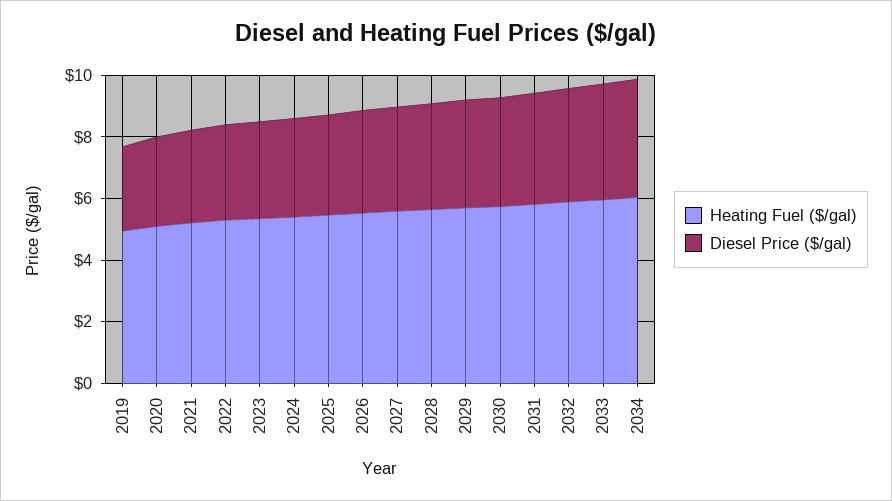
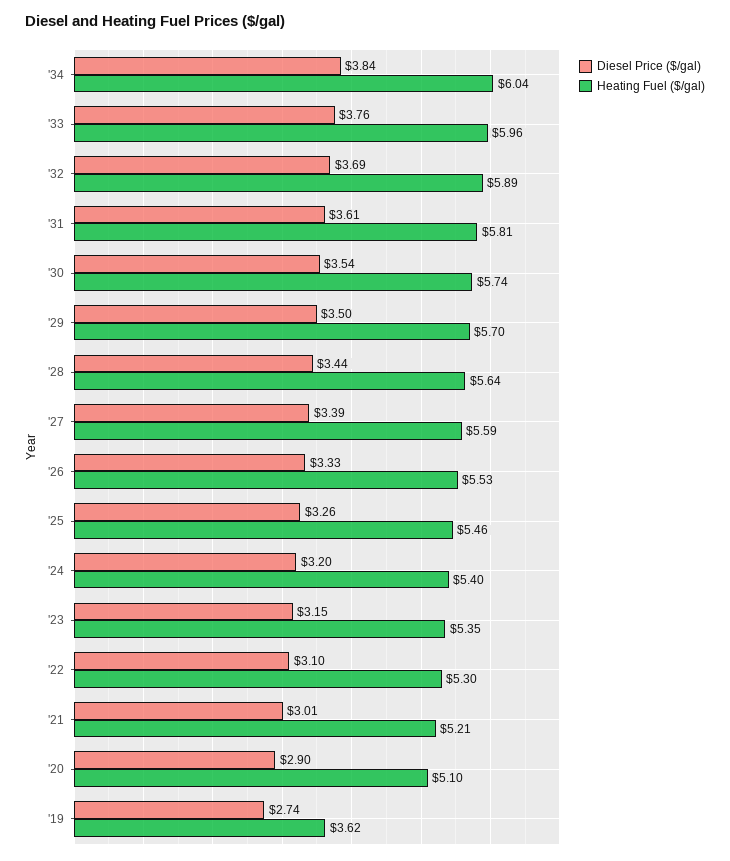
Heating Fuel ($/gal), 2019: 5 -> 3.62

